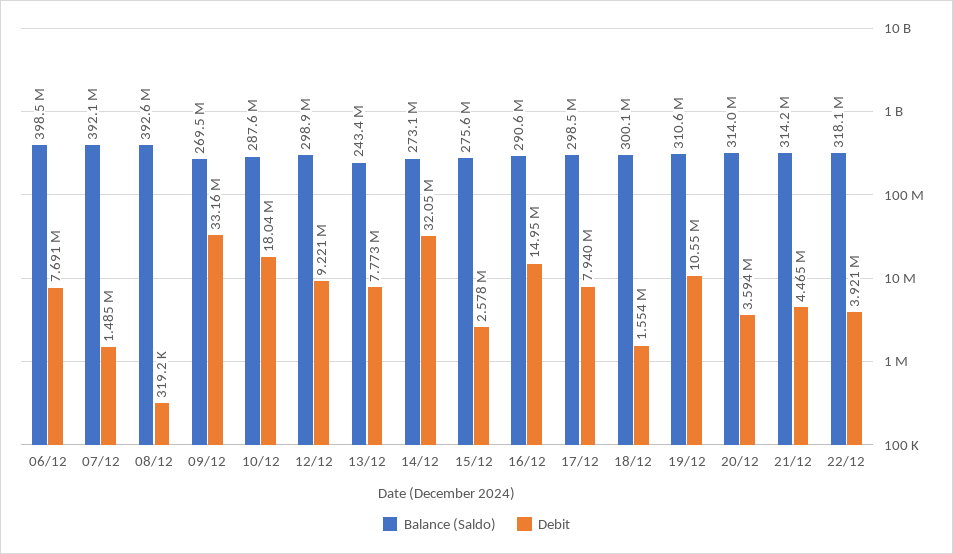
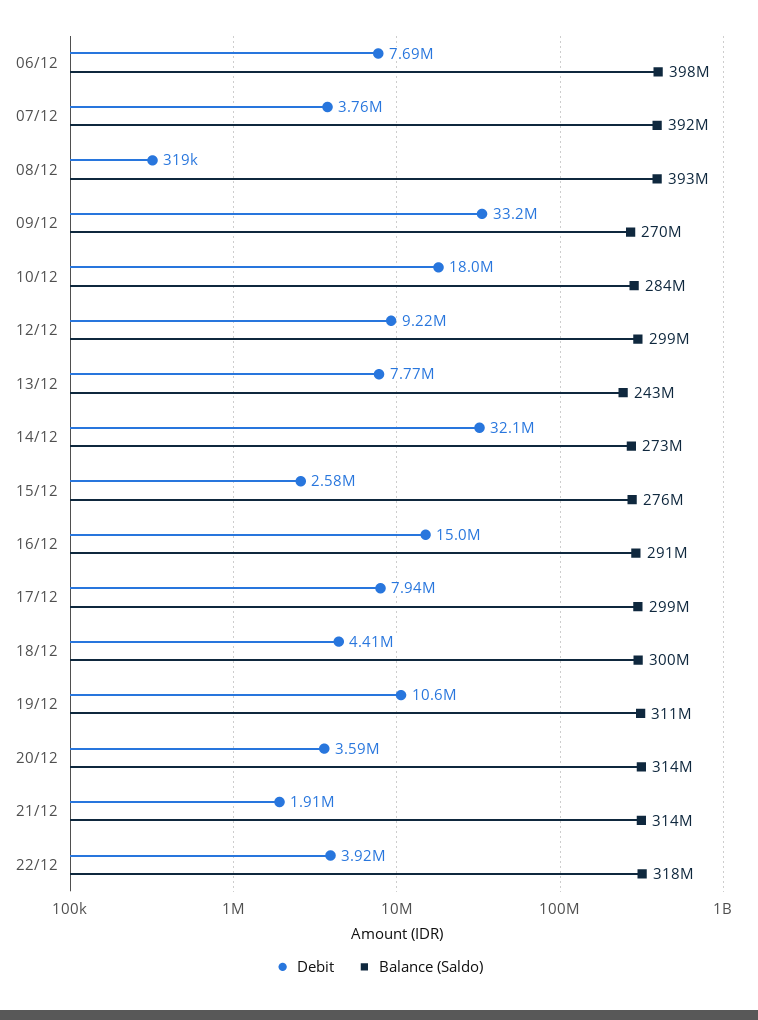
Debit, 07/12: 1485000 -> 3760000
Balance (Saldo), 10/12: 287600000 -> 284000000
Debit, 18/12: 1554000 -> 4410000
Debit, 21/12: 4465000 -> 1910000

